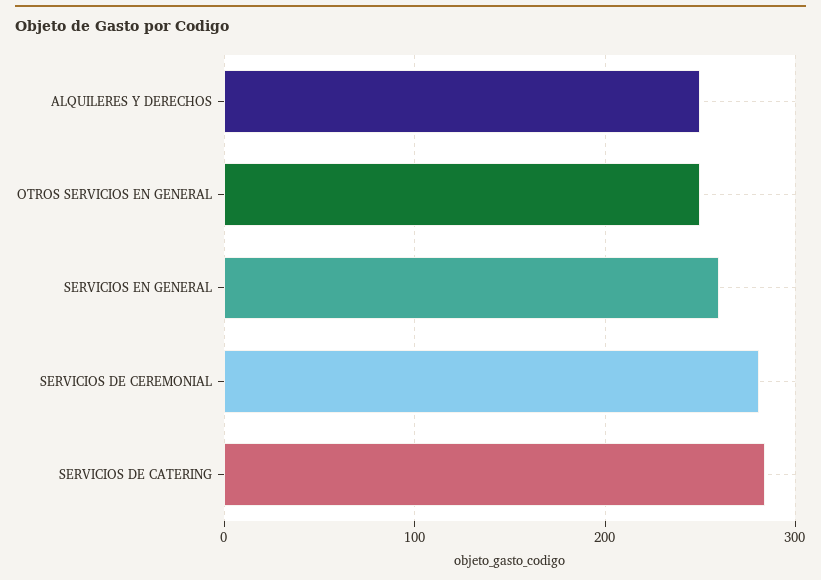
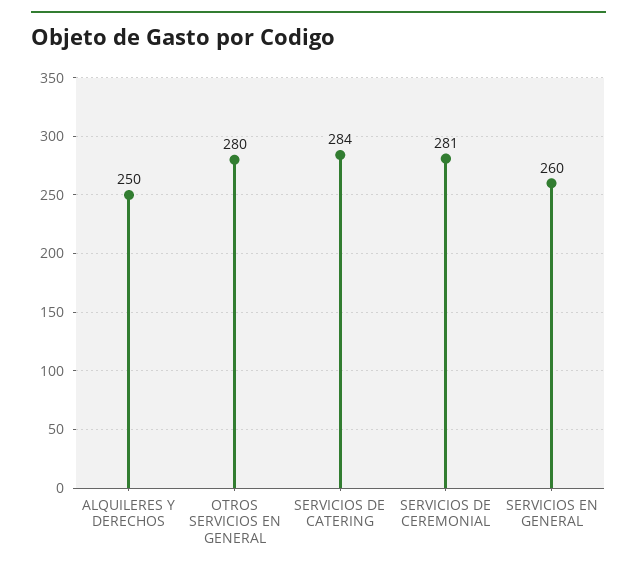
OTROS SERVICIOS EN GENERAL: 250 -> 280

